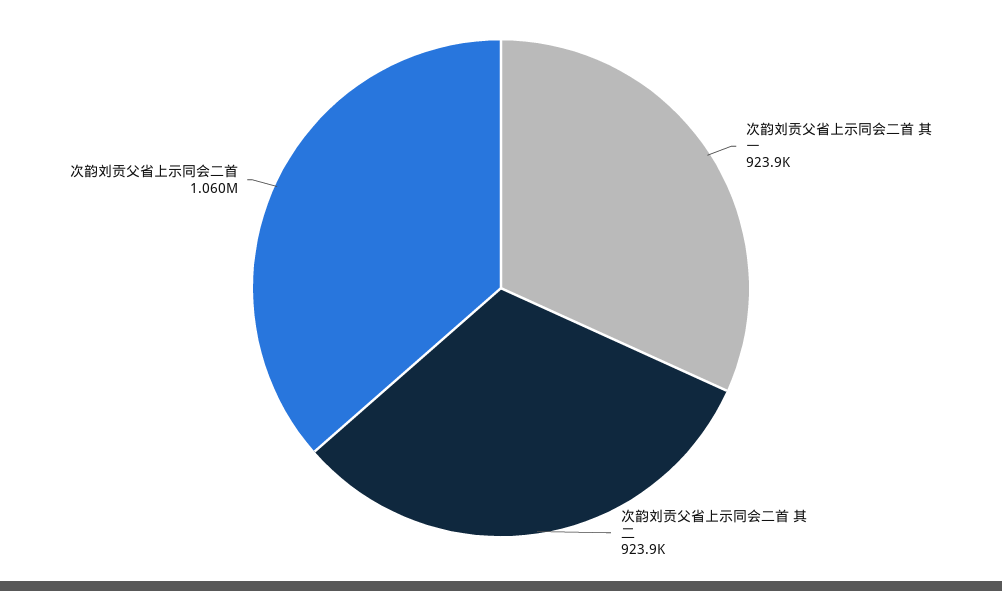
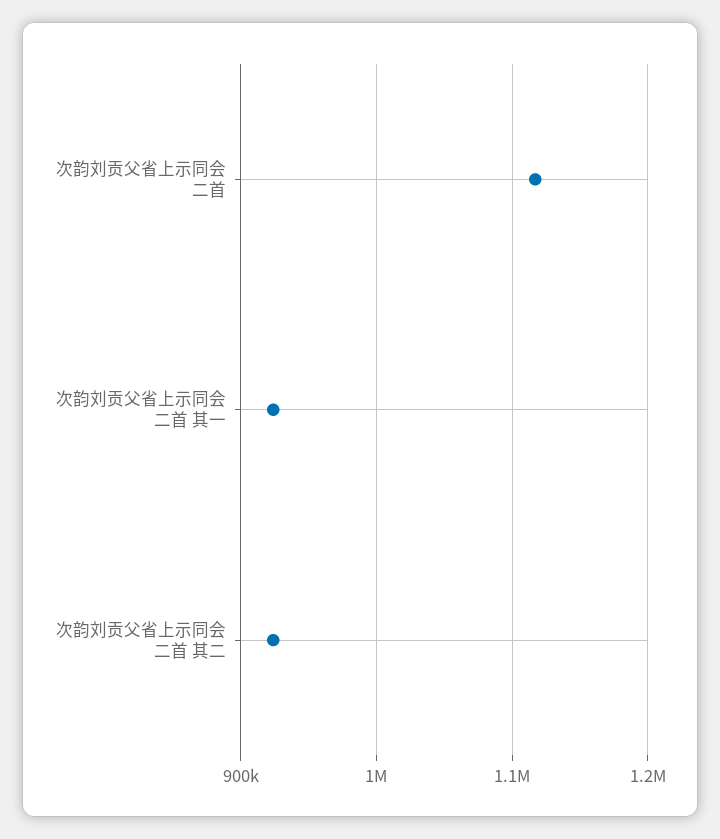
次韵刘贡父省上示同会二首: 1060000 -> 1120000

